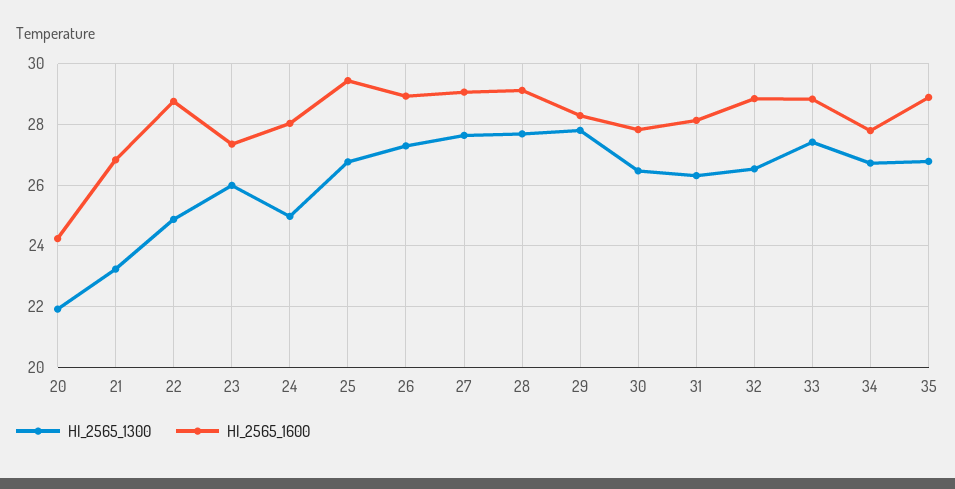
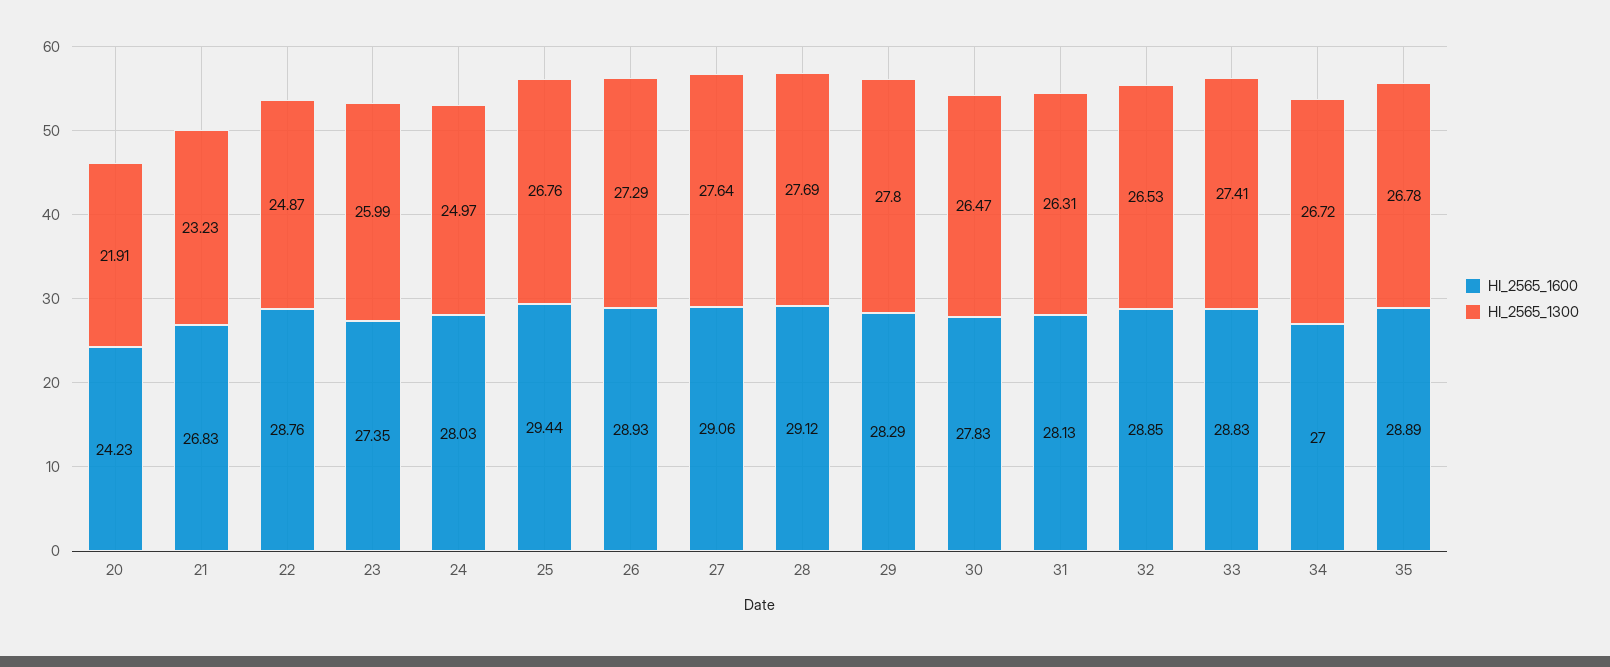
HI_2565_1600, 34: 27.8 -> 27

